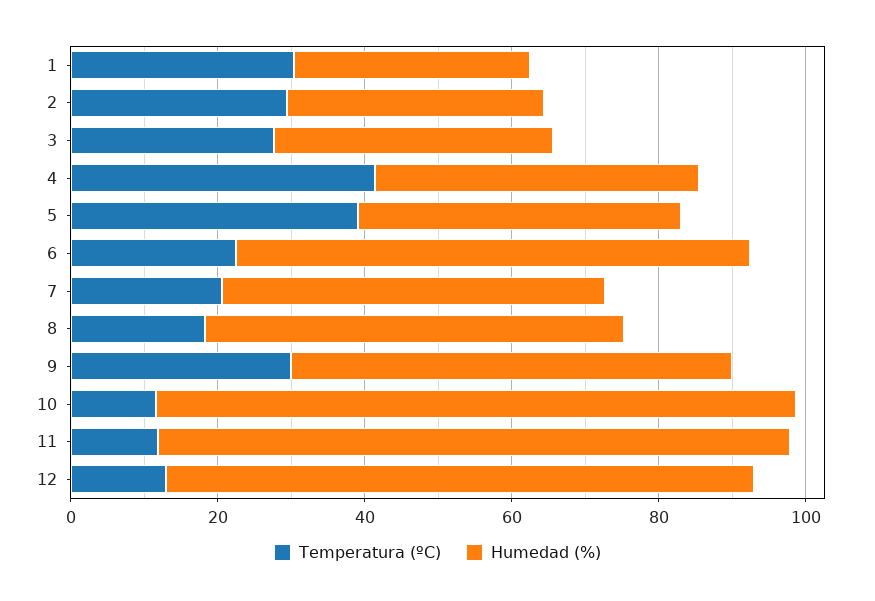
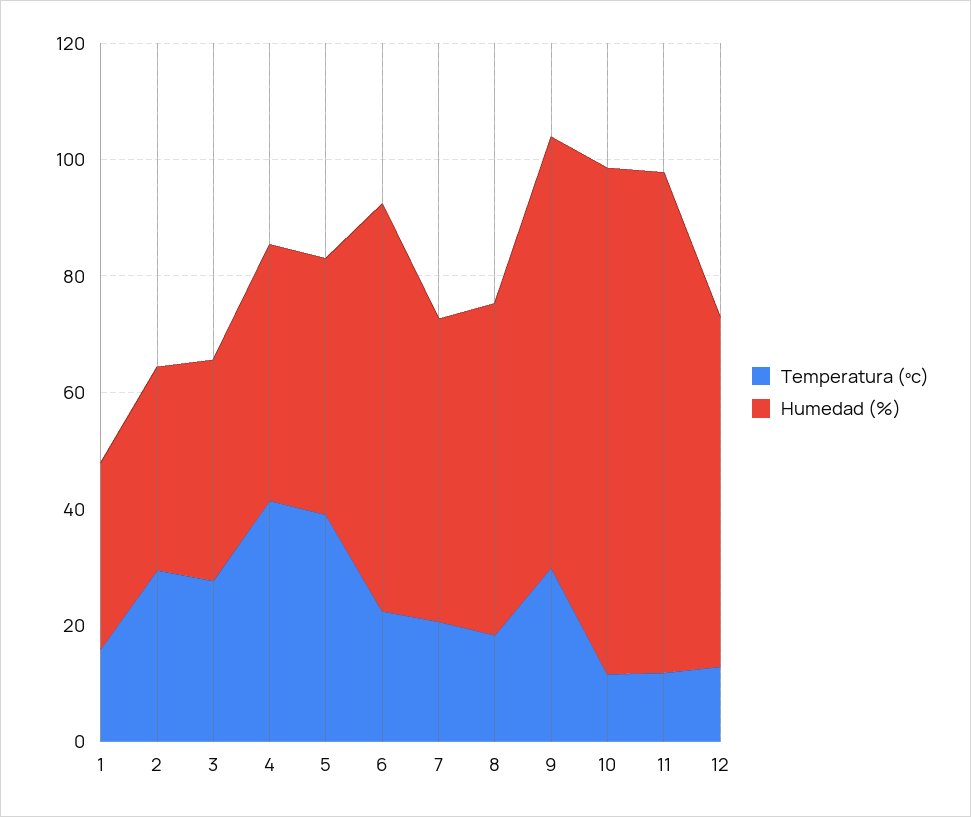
Temperatura (ºC), 1: 30 -> 15
Humedad (%), 9: 60 -> 75
Humedad (%), 12: 80 -> 60

